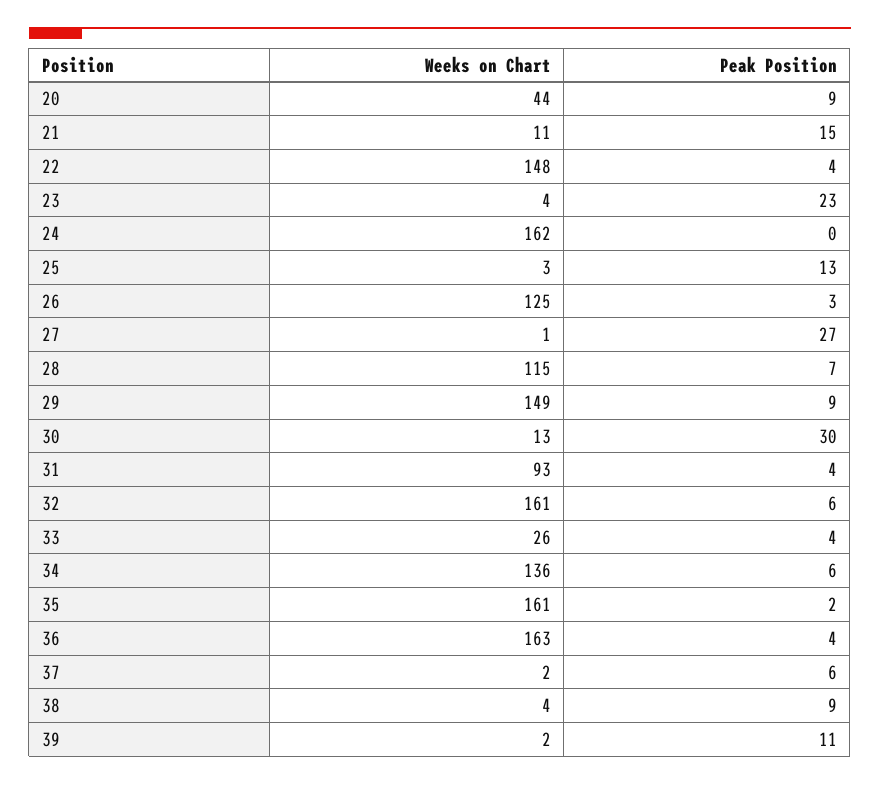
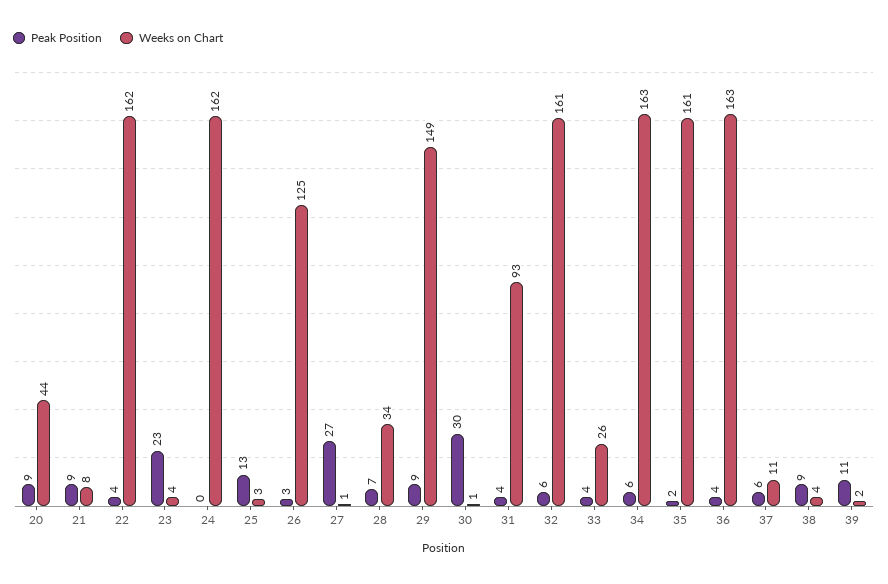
Weeks on Chart, 21: 11 -> 8
Peak Position, 21: 15 -> 9
Weeks on Chart, 22: 148 -> 162
Weeks on Chart, 28: 115 -> 34
Weeks on Chart, 30: 13 -> 1
Weeks on Chart, 34: 136 -> 163
Weeks on Chart, 37: 2 -> 11

